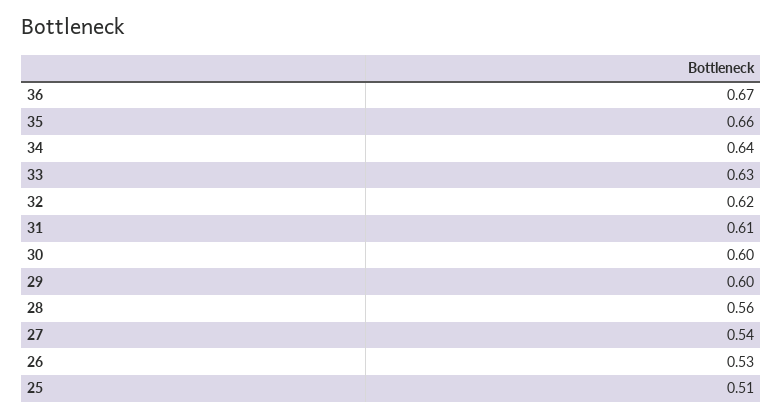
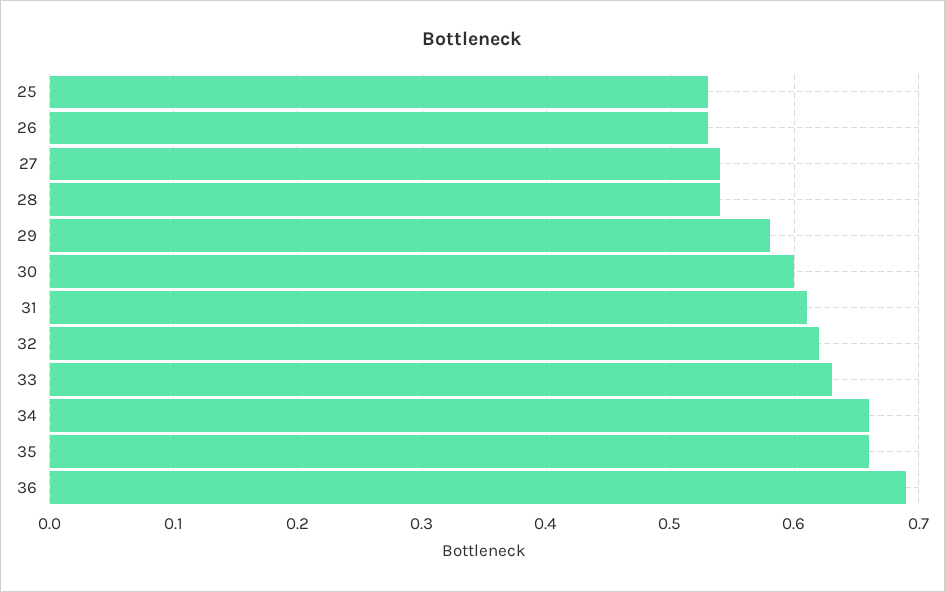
36: 0.67 -> 0.69
34: 0.64 -> 0.66
29: 0.6 -> 0.58
28: 0.56 -> 0.54
25: 0.51 -> 0.53

